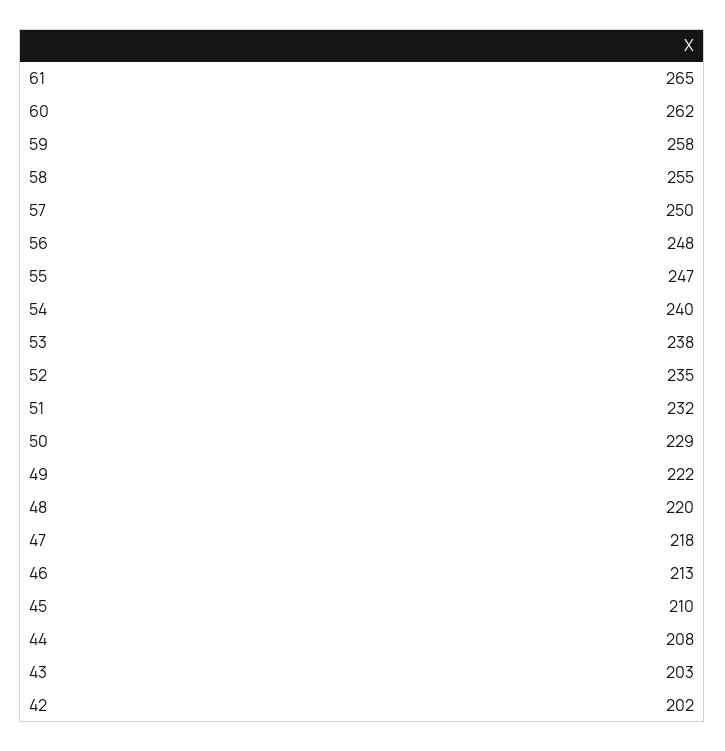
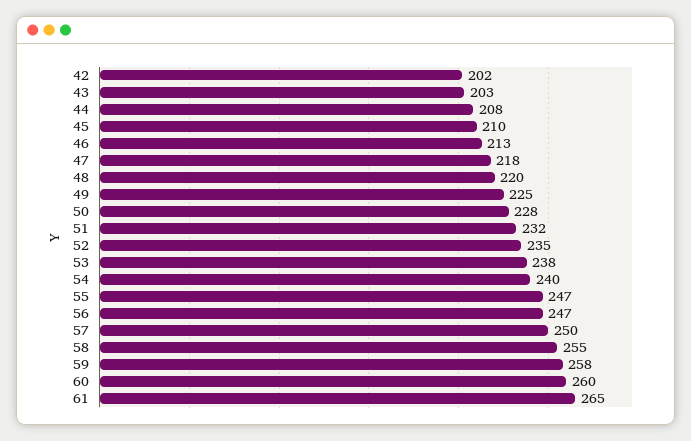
60: 262 -> 260
56: 248 -> 247
50: 229 -> 228
49: 222 -> 225

